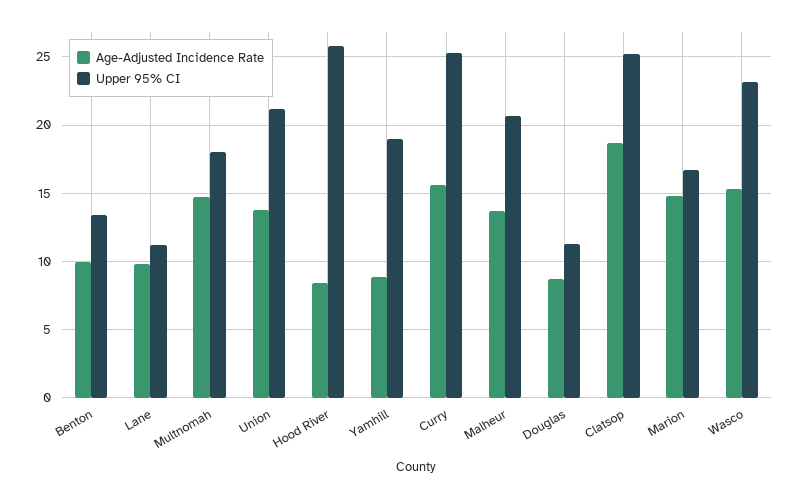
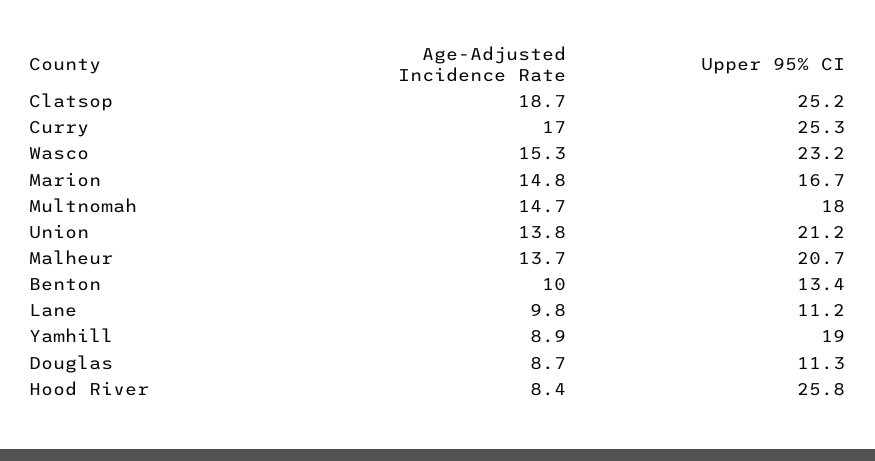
Age-Adjusted Incidence Rate, Curry: 15.5 -> 17

